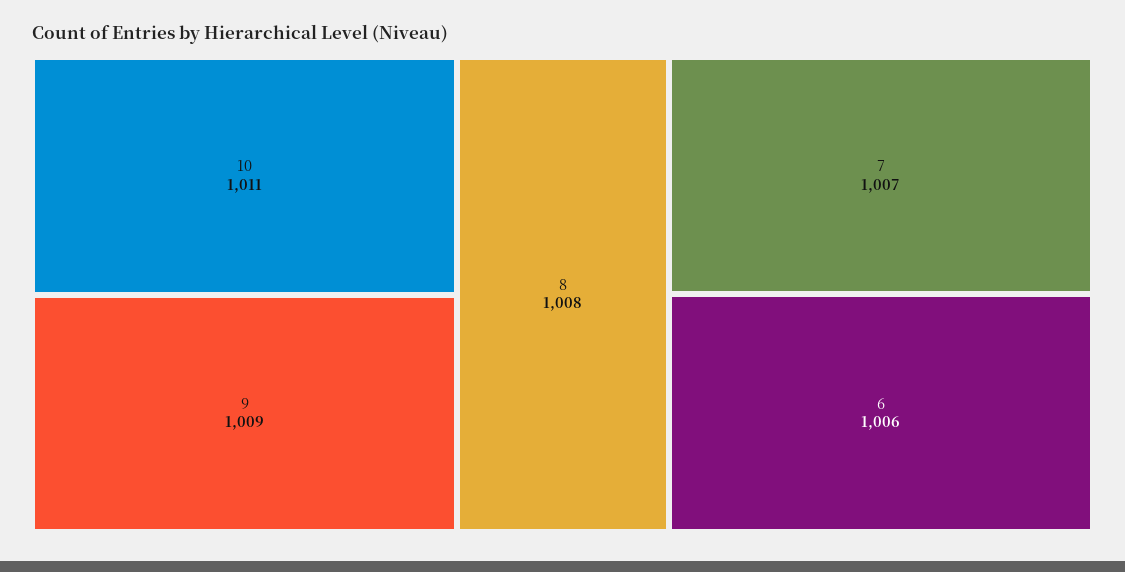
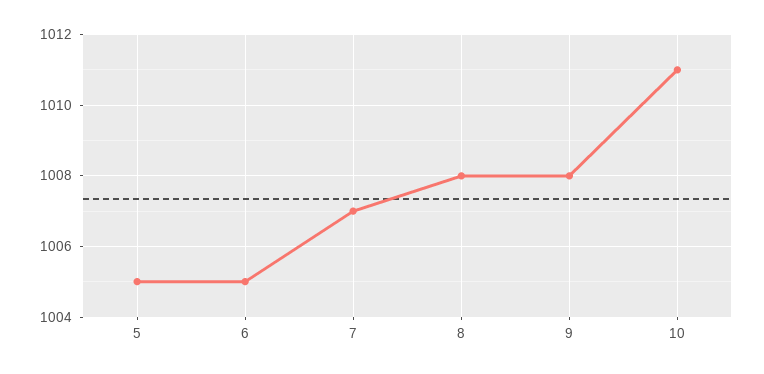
9: 1009 -> 1008
6: 1006 -> 1005
5: none -> 1005

